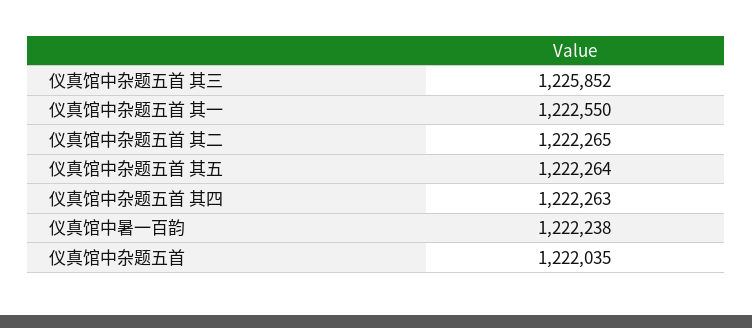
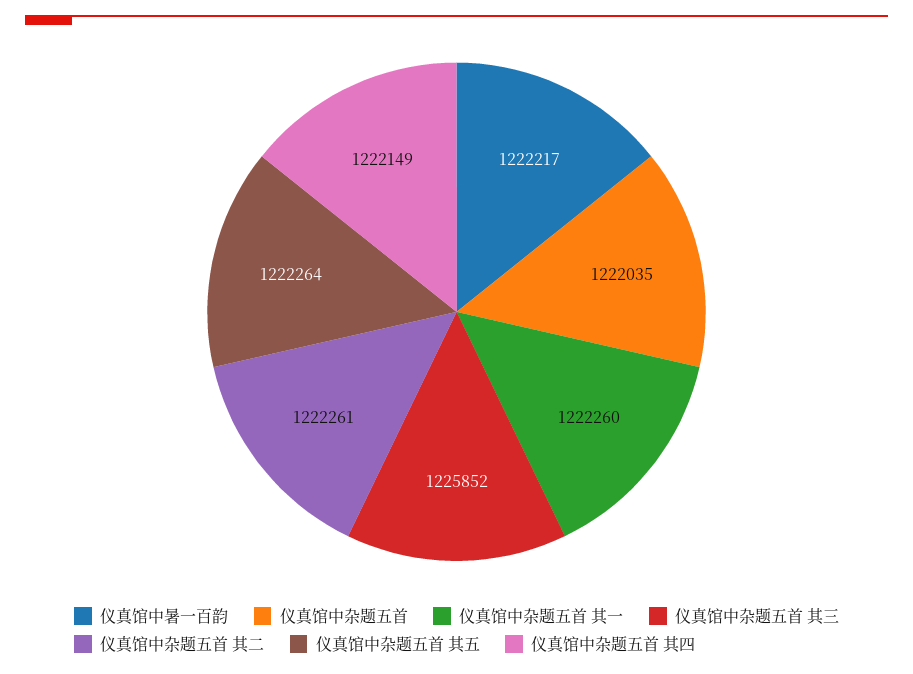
仪真馆中杂题五首 其一: 1222550 -> 1222260
仪真馆中杂题五首 其二: 1222265 -> 1222261
仪真馆中杂题五首 其四: 1222263 -> 1222149
仪真馆中暑一百韵: 1222238 -> 1222217

